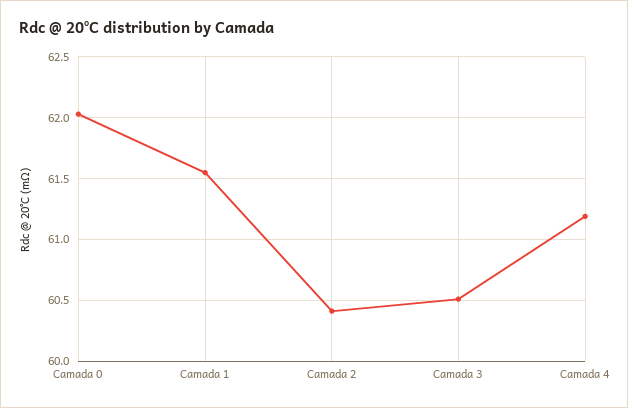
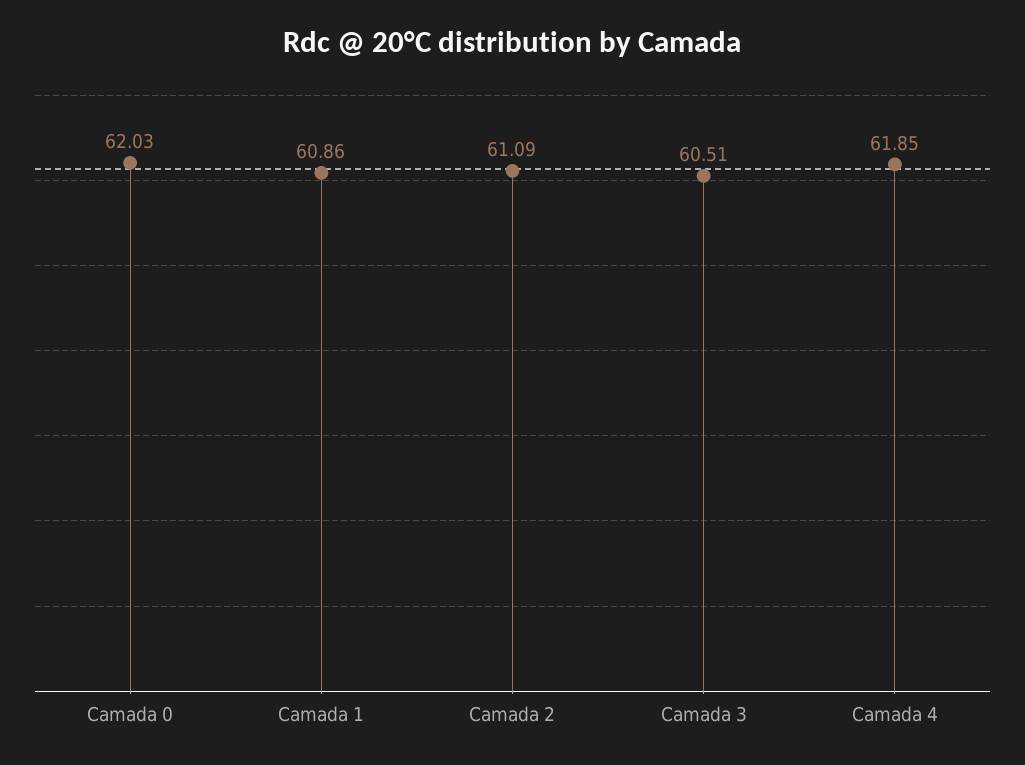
Camada 1: 61.55 -> 60.86
Camada 2: 60.4 -> 61.09
Camada 4: 61.2 -> 61.85

